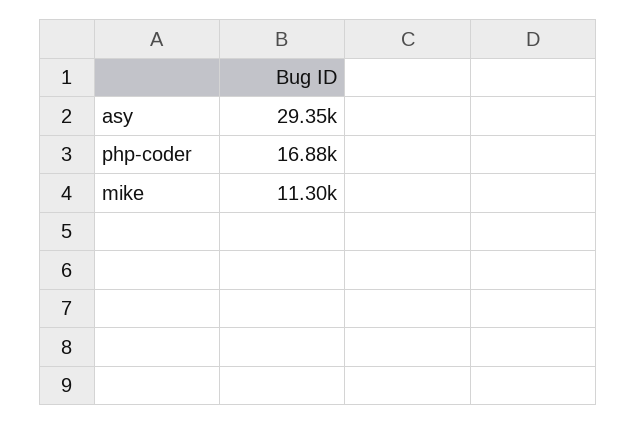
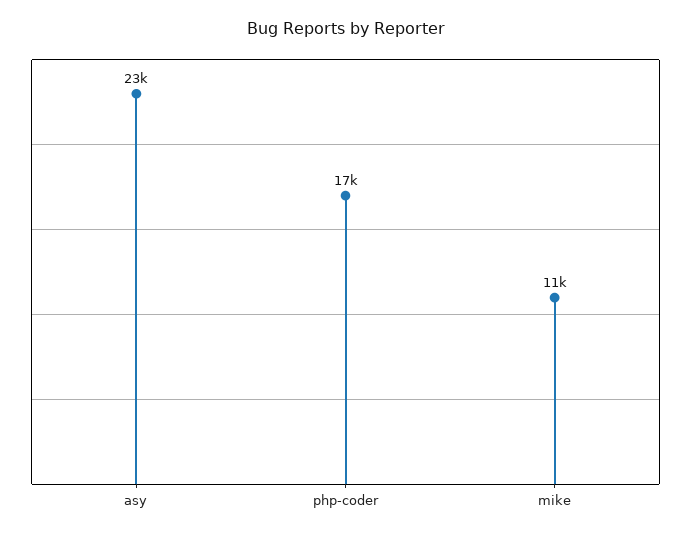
asy: 29350 -> 23000

